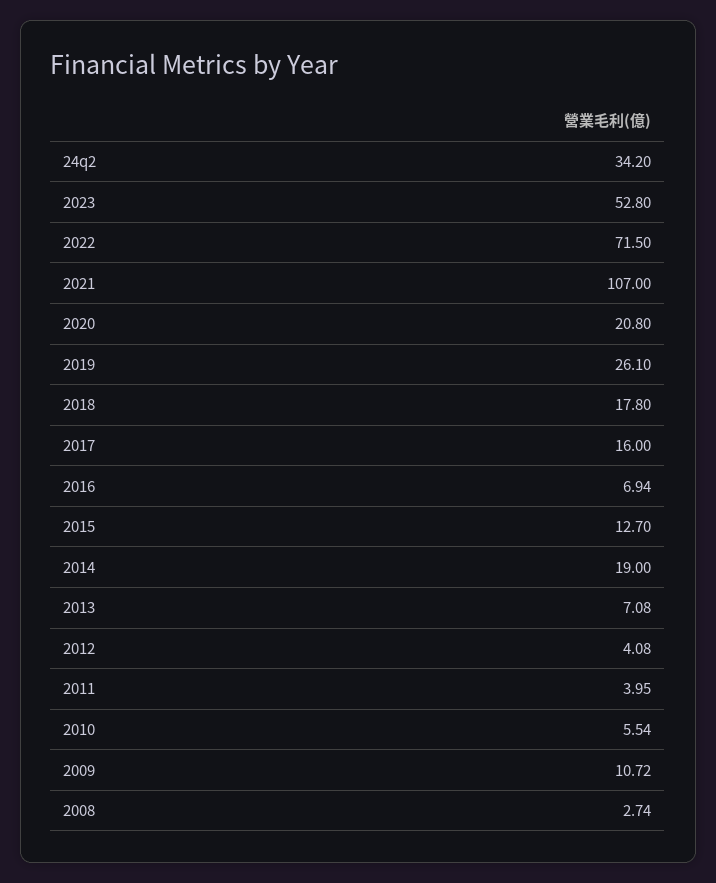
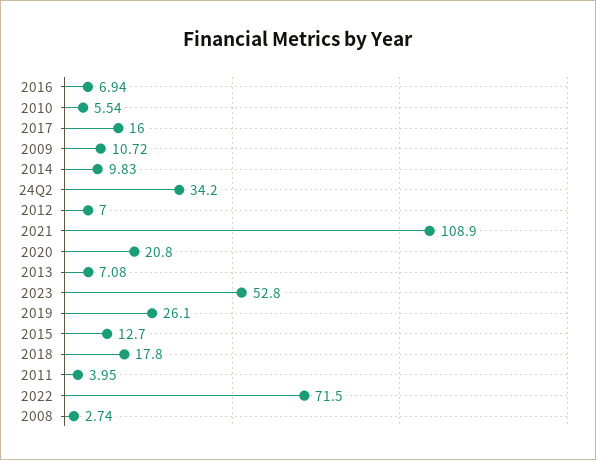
2021: 107 -> 108.9
2014: 19 -> 9.83
2012: 4.08 -> 7

